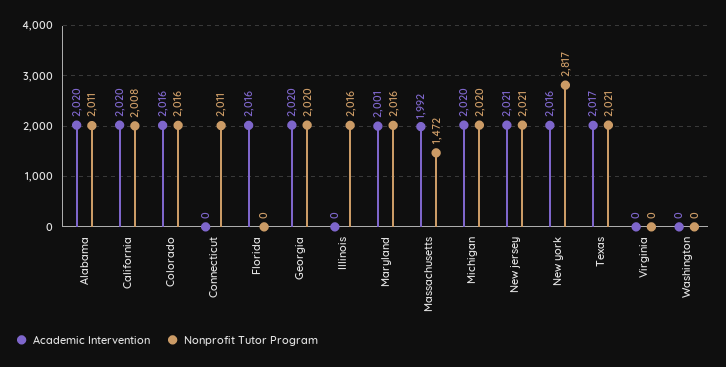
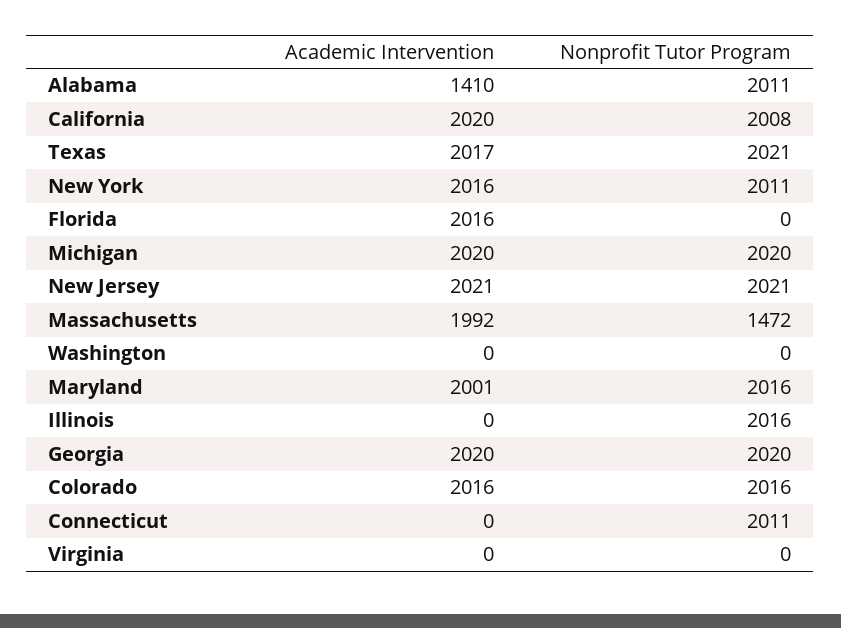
Academic Intervention, Alabama: 2020 -> 1410
Nonprofit Tutor Program, New york: 2817 -> 2011

